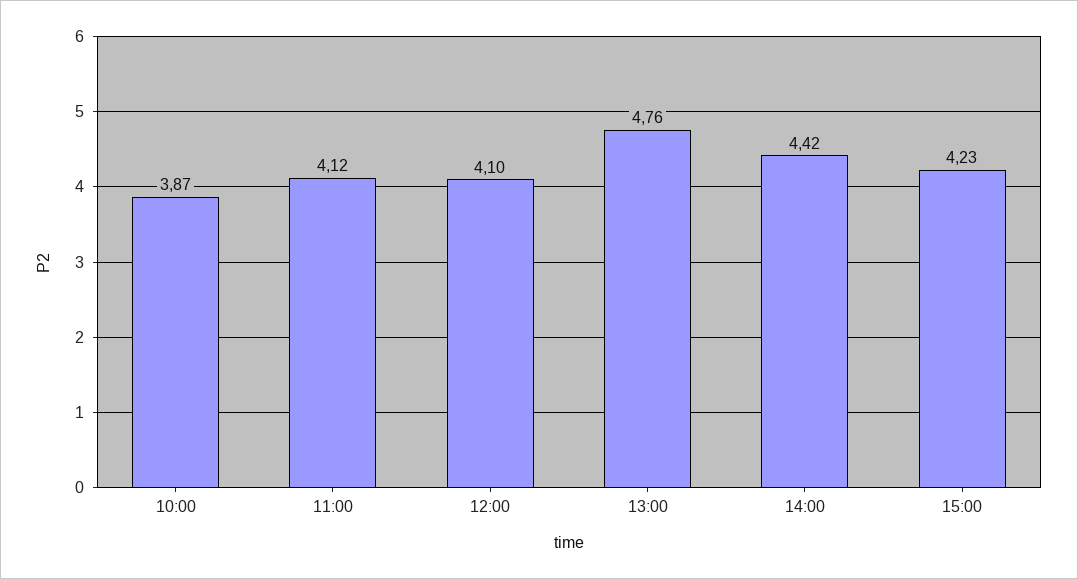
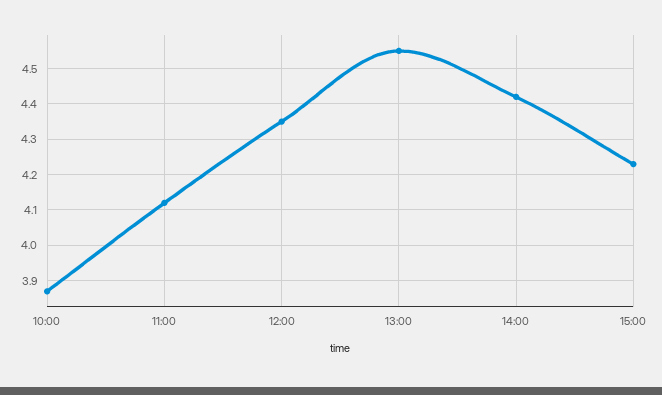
12:00: 4.1 -> 4.35
13:00: 4.76 -> 4.55

